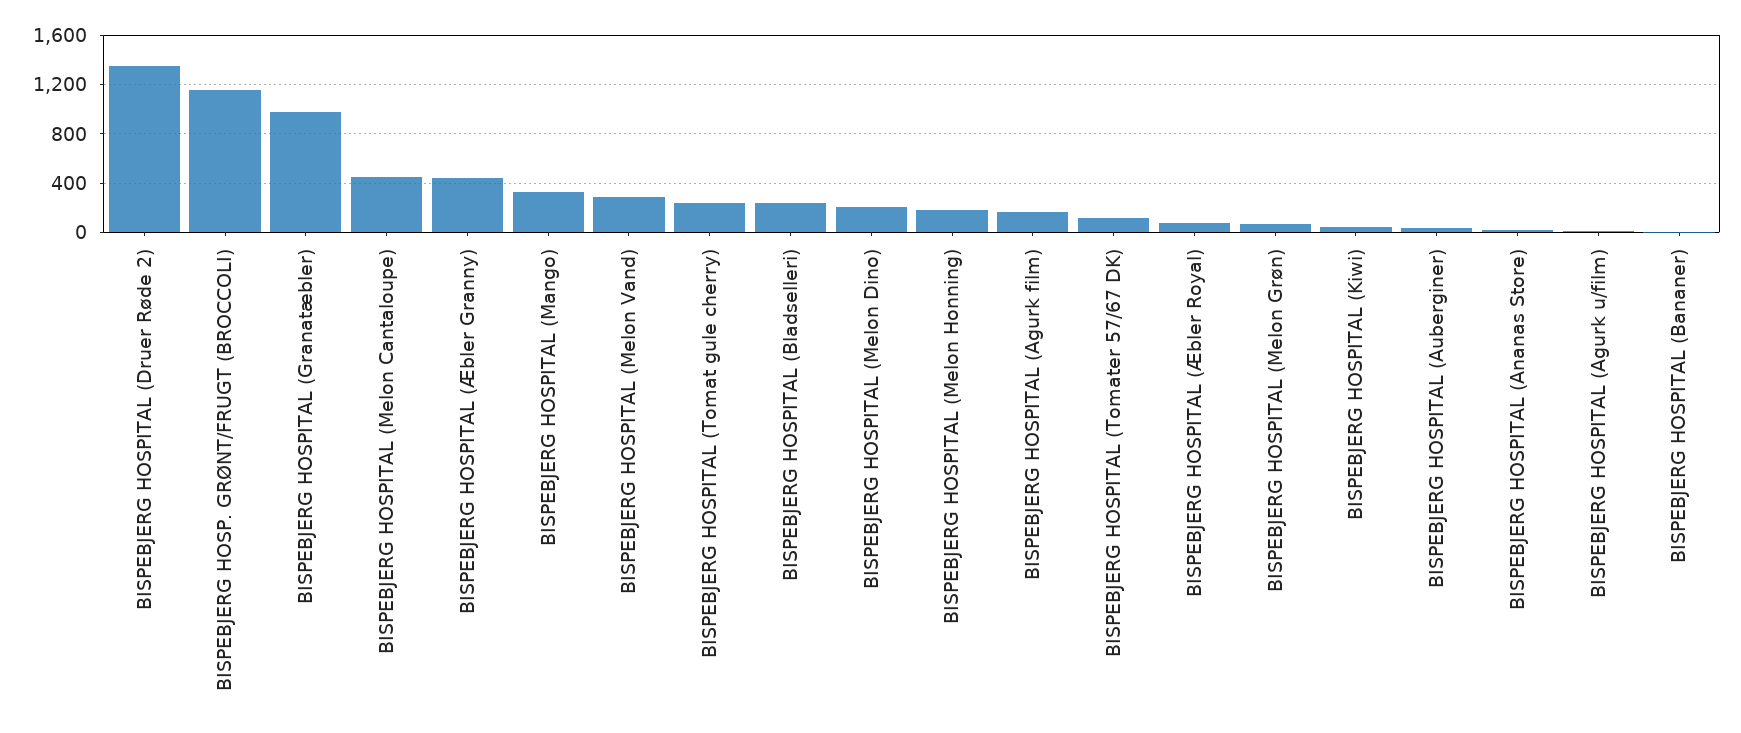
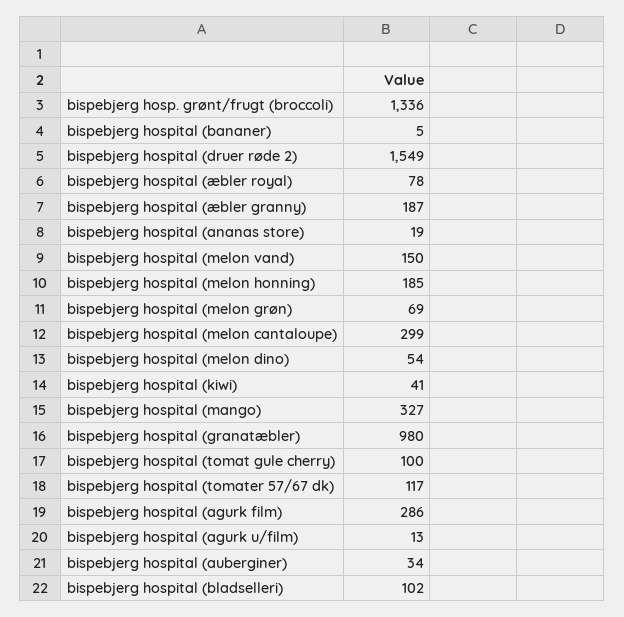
BISPEBJERG HOSPITAL (Druer Røde 2): 1350 -> 1549
BISPEBJERG HOSP. GRØNT/FRUGT (BROCCOLI): 1150 -> 1336
BISPEBJERG HOSPITAL (Melon Cantaloupe): 450 -> 299
BISPEBJERG HOSPITAL (Æbler Granny): 450 -> 187
BISPEBJERG HOSPITAL (Melon Vand): 300 -> 150
BISPEBJERG HOSPITAL (Tomat gule cherry): 250 -> 100
BISPEBJERG HOSPITAL (Bladselleri): 250 -> 102
BISPEBJERG HOSPITAL (Melon Dino): 200 -> 54
BISPEBJERG HOSPITAL (Agurk film): 150 -> 286

